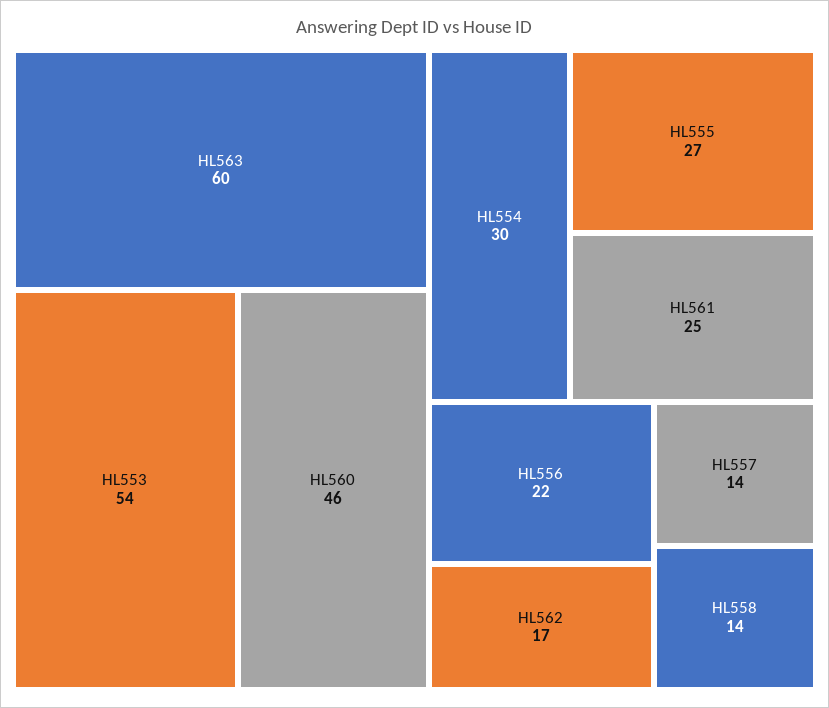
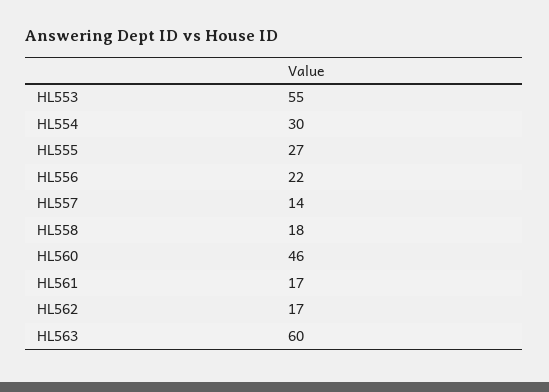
HL553: 54 -> 55
HL561: 25 -> 17
HL558: 14 -> 18

